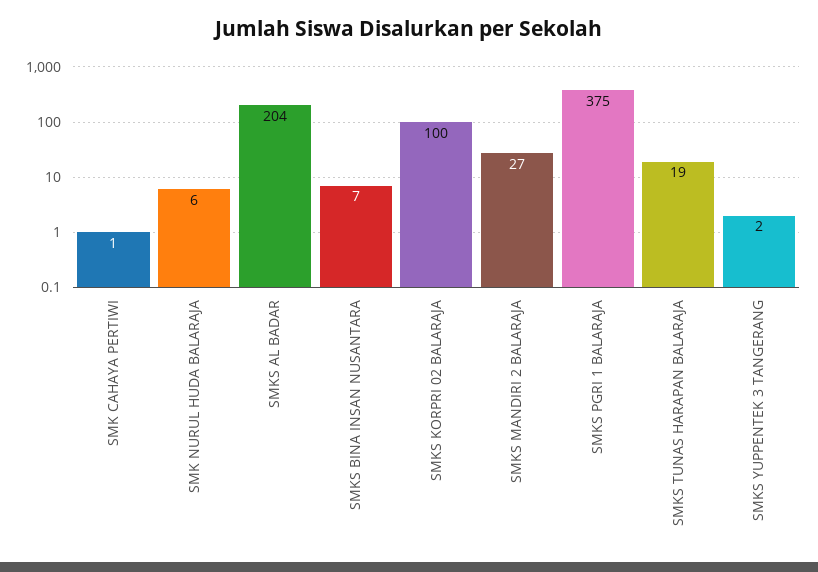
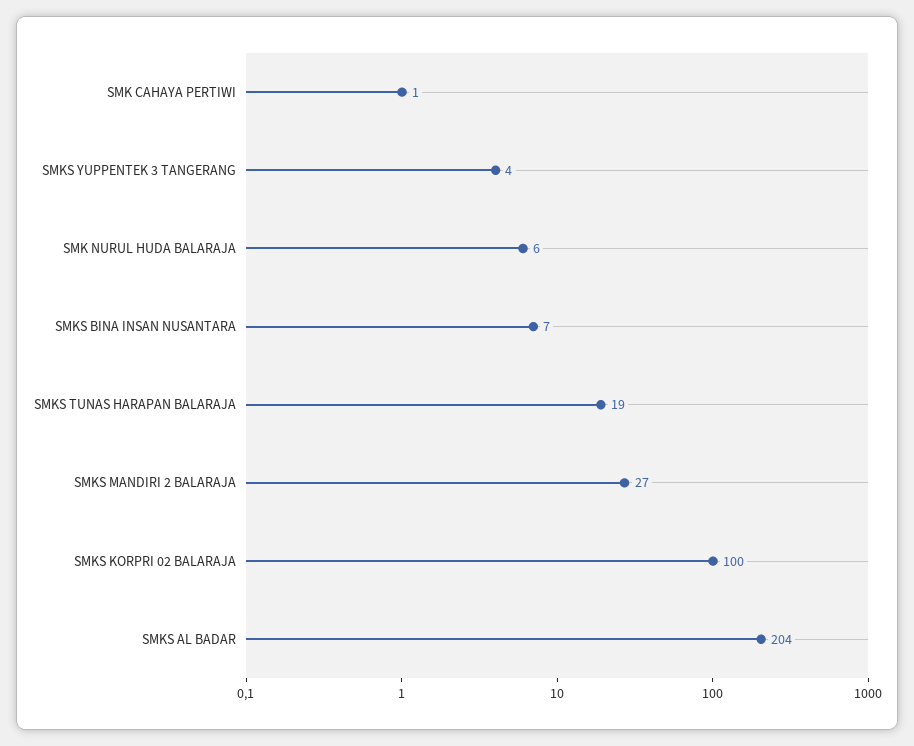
SMKS PGRI 1 BALARAJA: 375 -> none
SMKS YUPPENTEK 3 TANGERANG: 2 -> 4

